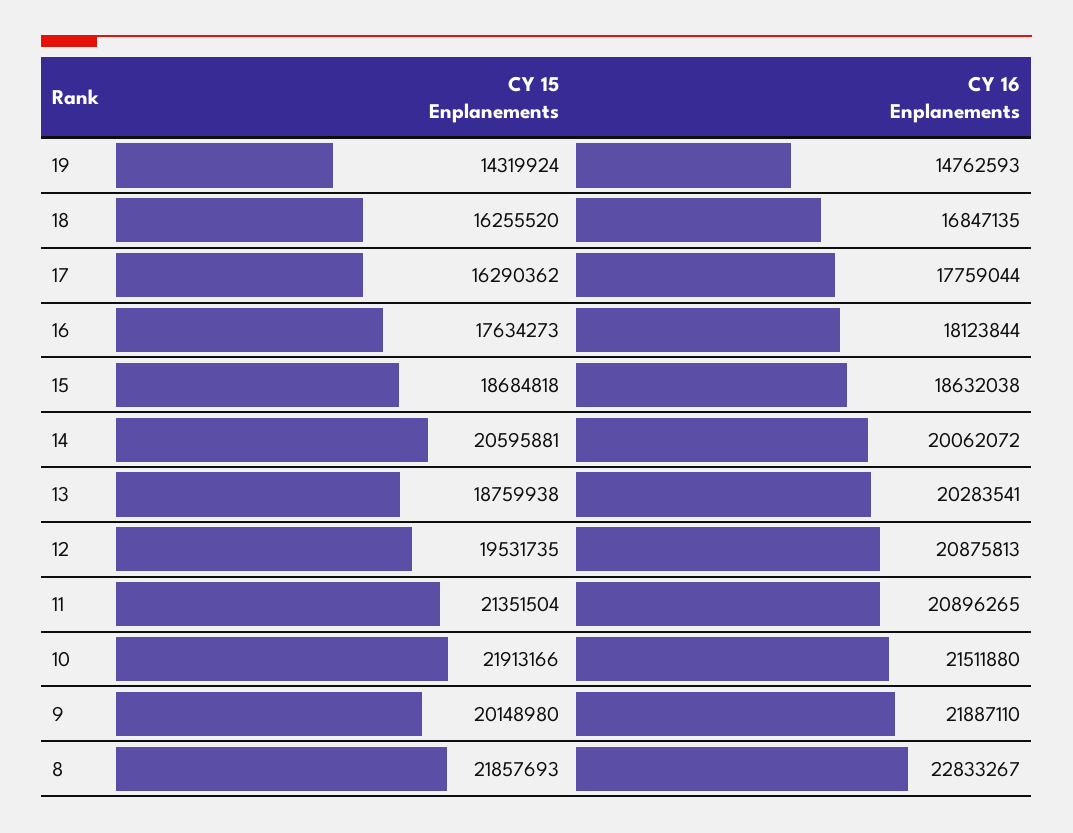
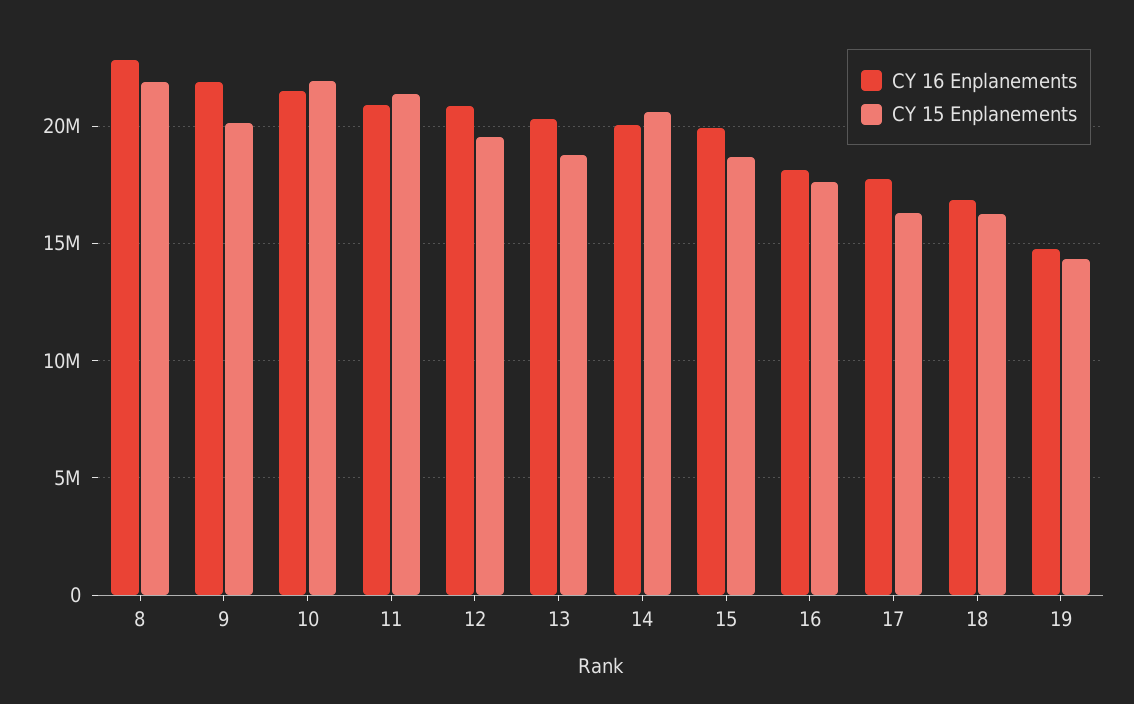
CY 16 Enplanements, 15: 18632038 -> 20000000

